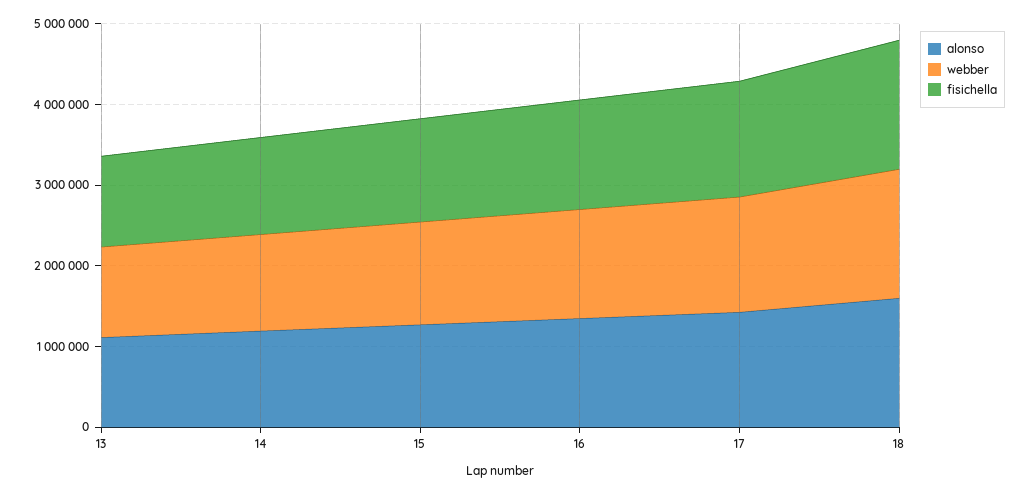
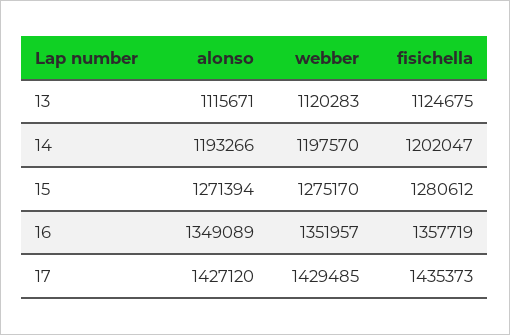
alonso, 18: 1600000 -> none
webber, 18: 1600000 -> none
fisichella, 18: 1600000 -> none

